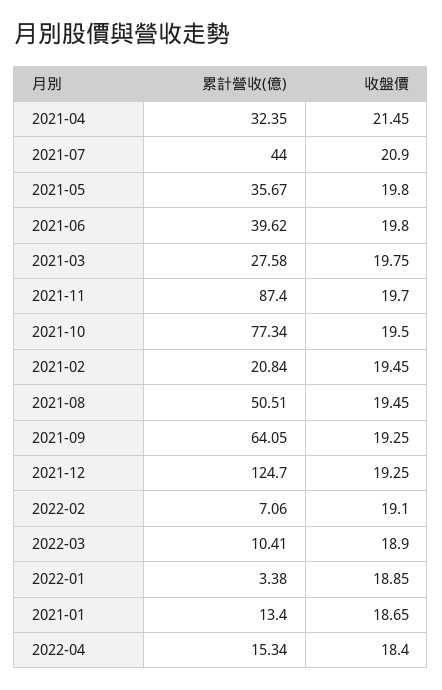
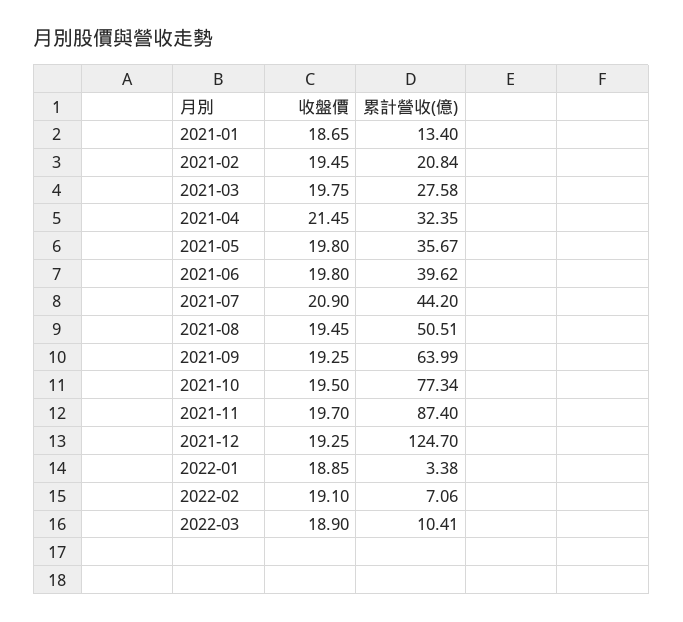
累計營收(億), 2021-07: 44 -> 44.2
累計營收(億), 2021-09: 64.05 -> 63.99
累計營收(億), 2022-04: 15.34 -> none
收盤價, 2022-04: 18.4 -> none

